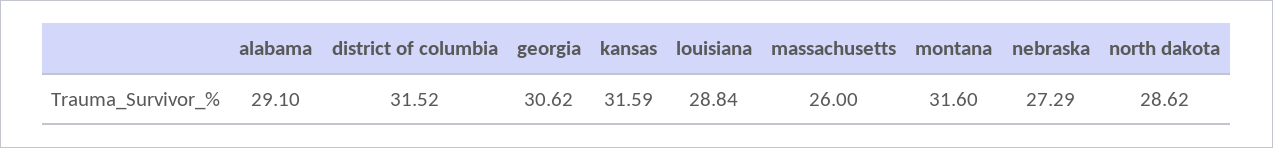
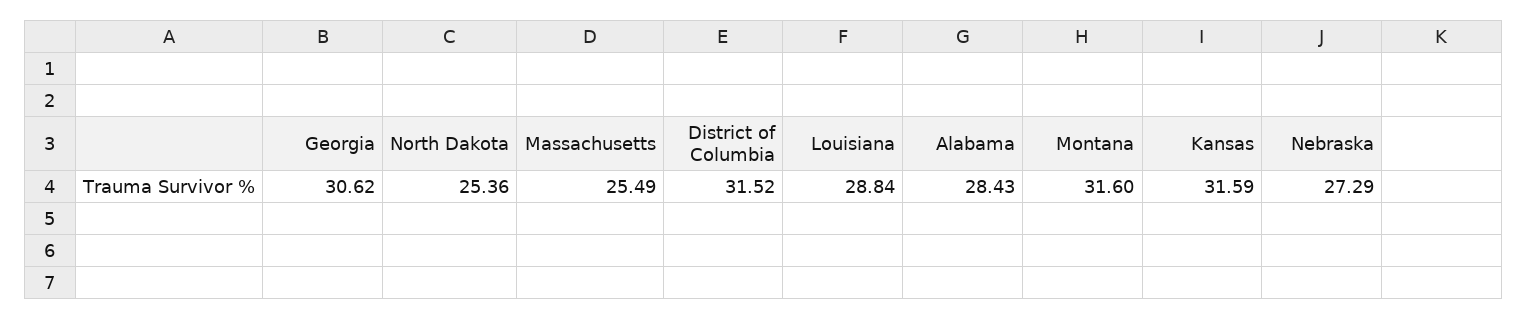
alabama: 29.1 -> 28.43
massachusetts: 26 -> 25.49
north dakota: 28.62 -> 25.36

